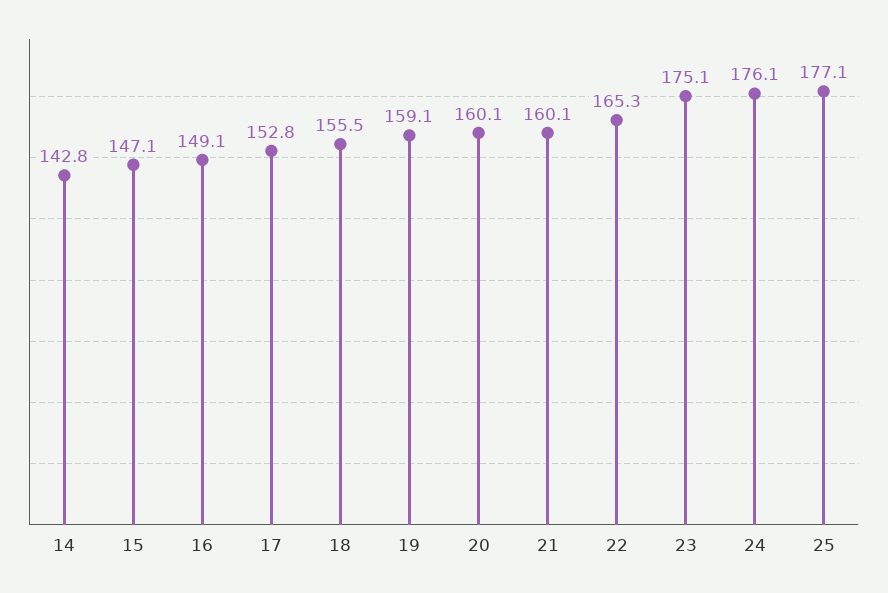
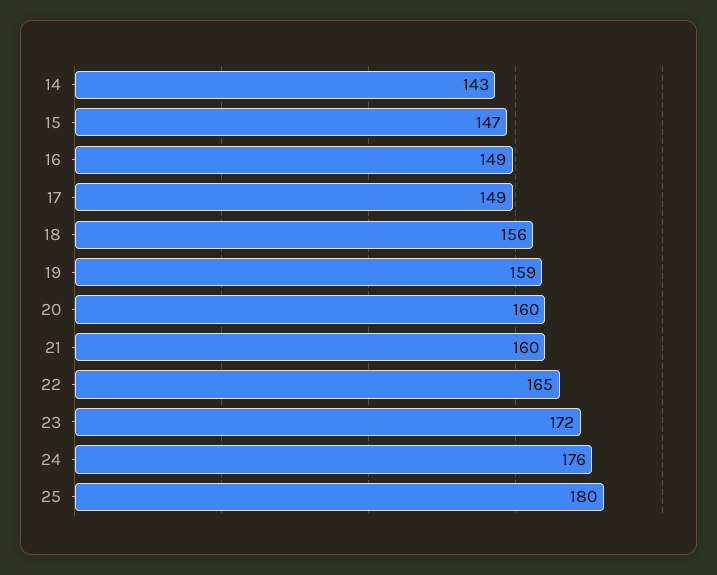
17: 152.8 -> 149
23: 175.1 -> 172
25: 177.1 -> 180

